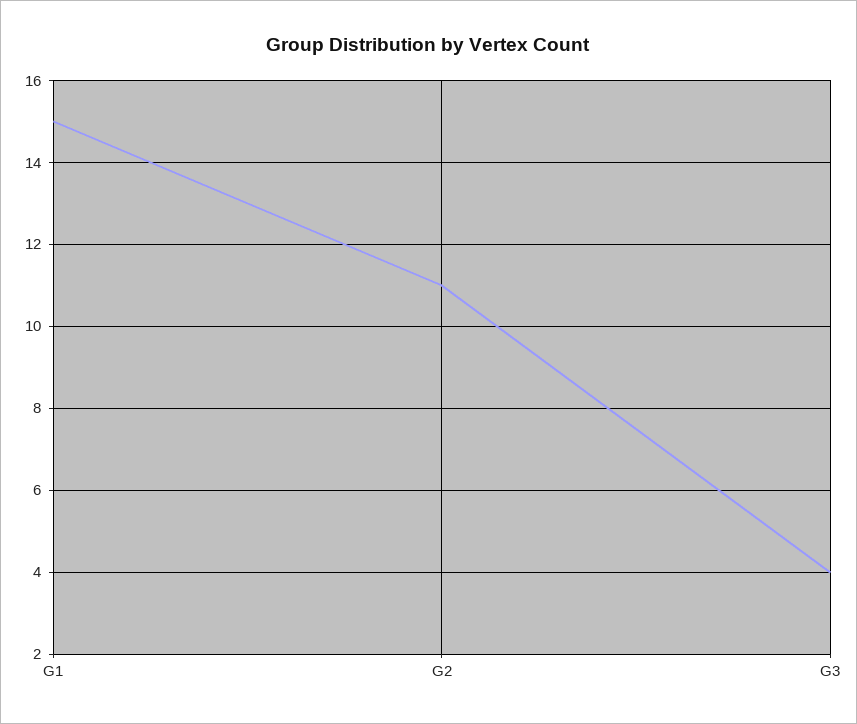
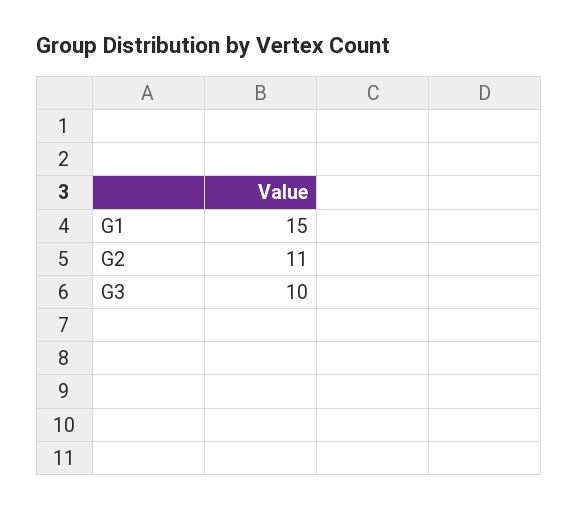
G3: 4 -> 10

